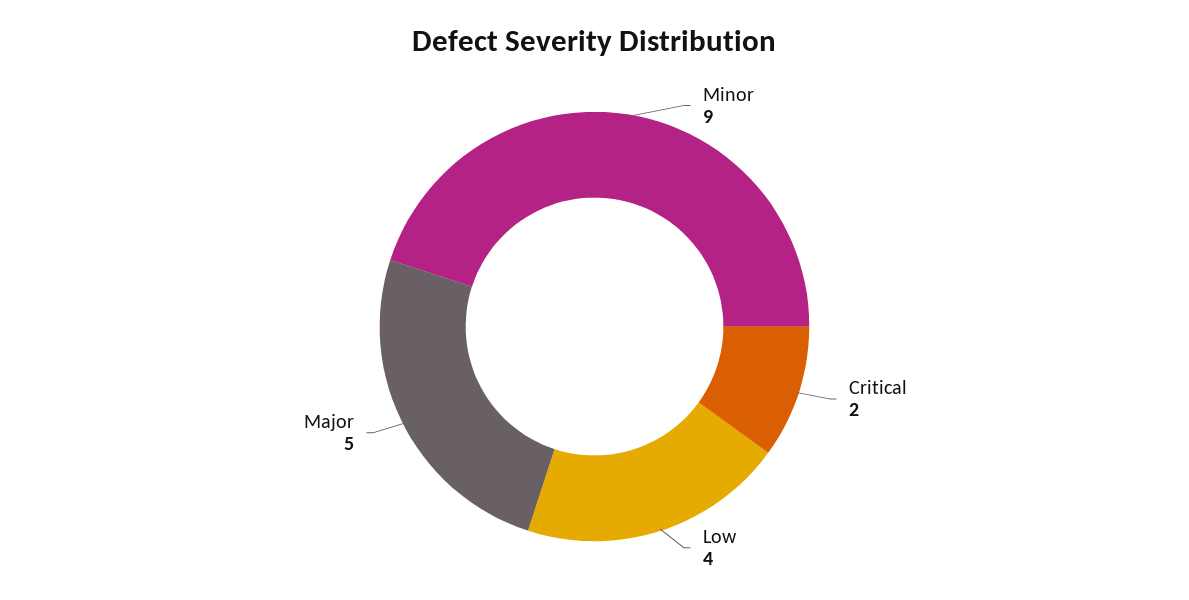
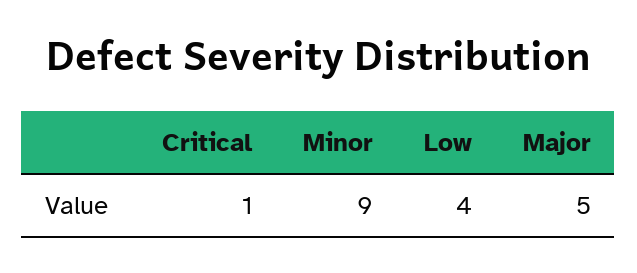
Critical: 2 -> 1

